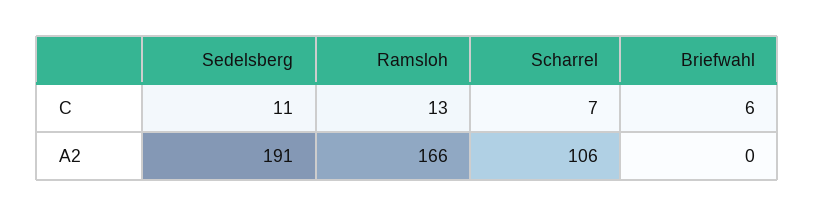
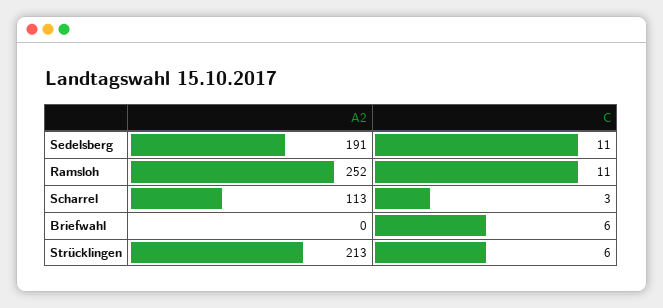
Ramsloh, C: 13 -> 11
Scharrel, C: 7 -> 3
Ramsloh, A2: 166 -> 252
Scharrel, A2: 106 -> 113
Strücklingen, A2: none -> 213
Strücklingen, C: none -> 6

